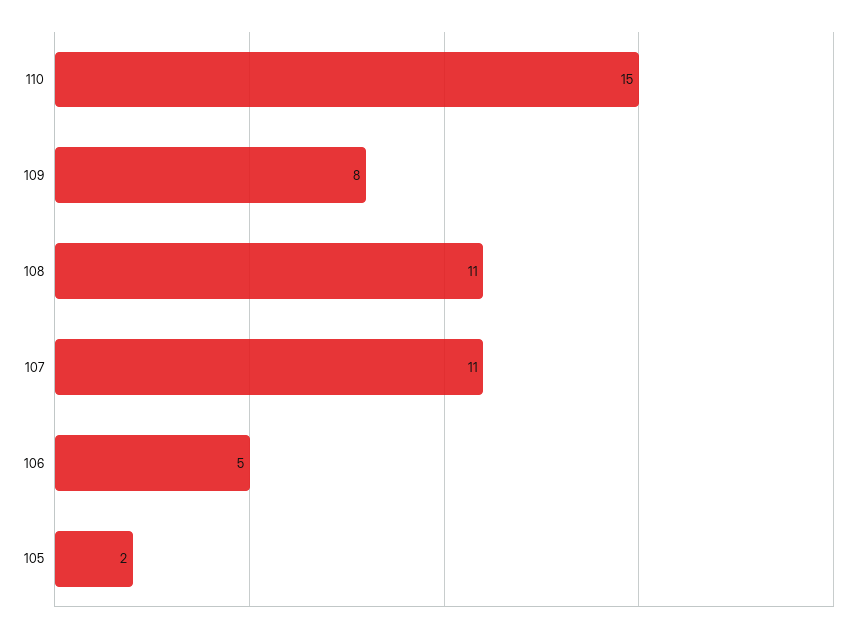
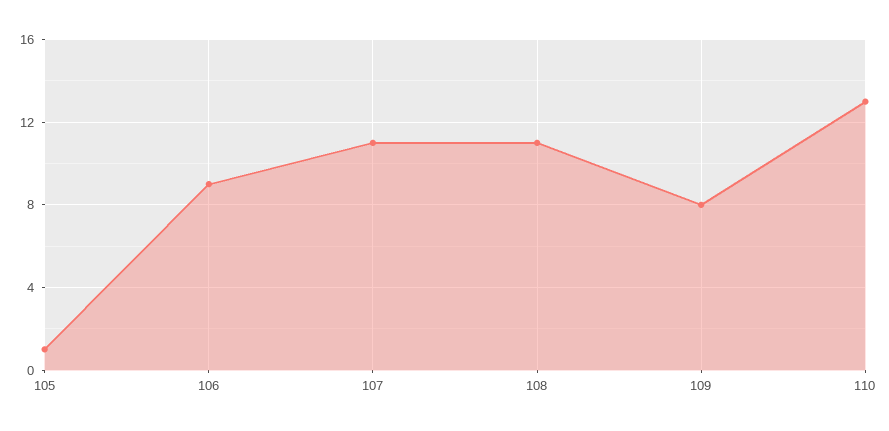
110: 15 -> 13
106: 5 -> 9
105: 2 -> 1

